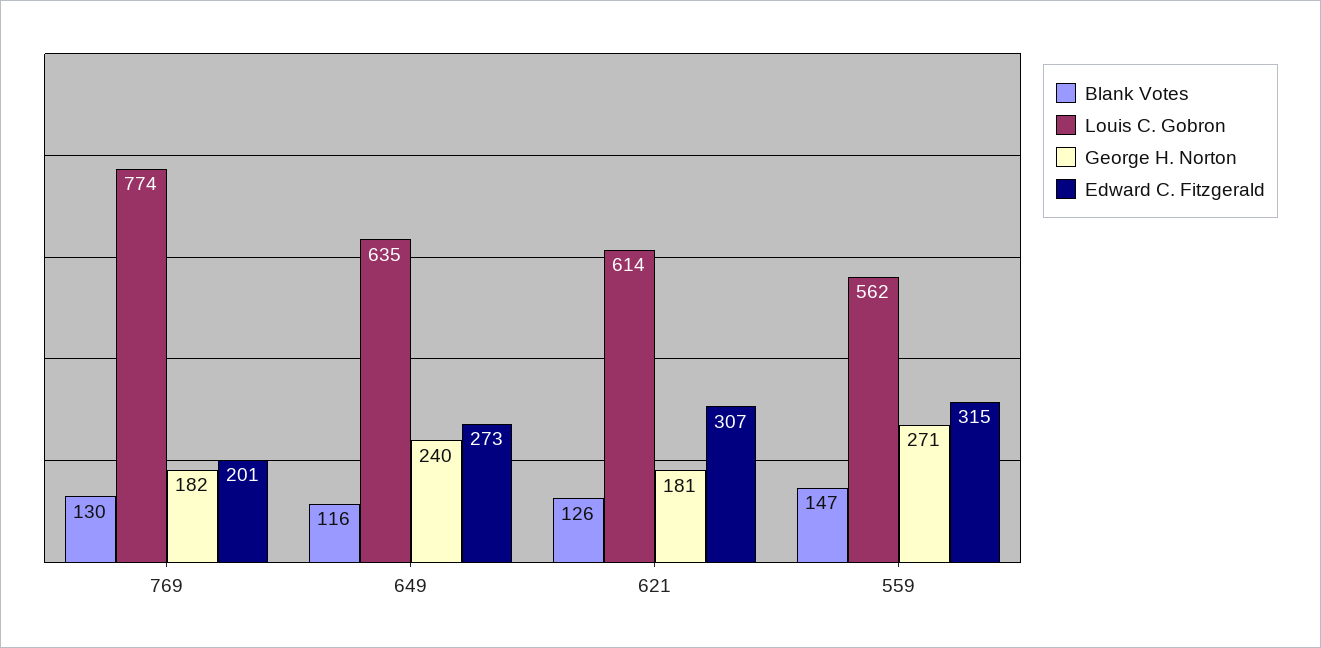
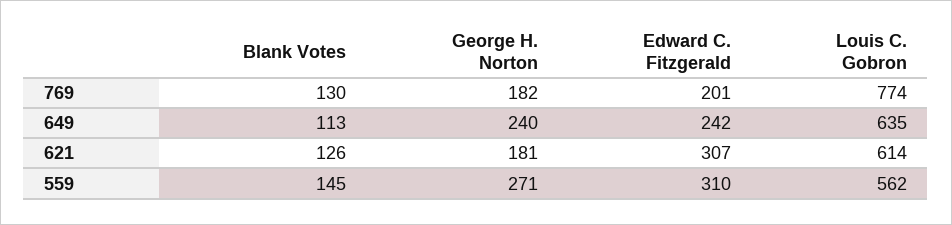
Blank Votes, 649: 116 -> 113
Edward C. Fitzgerald, 649: 273 -> 242
Blank Votes, 559: 147 -> 145
Edward C. Fitzgerald, 559: 315 -> 310

